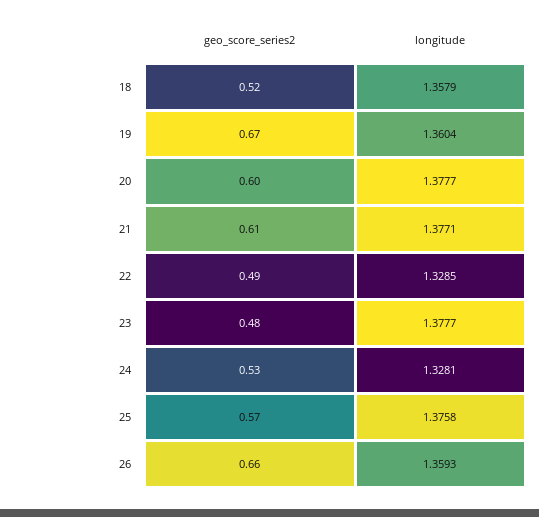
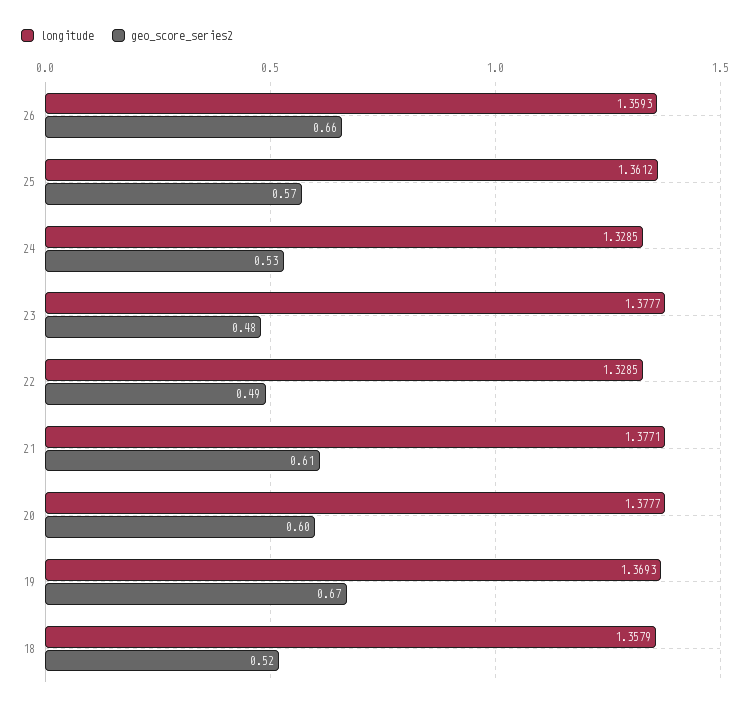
longitude, 19: 1.3604 -> 1.3693
longitude, 24: 1.3281 -> 1.3285
longitude, 25: 1.3758 -> 1.3612

